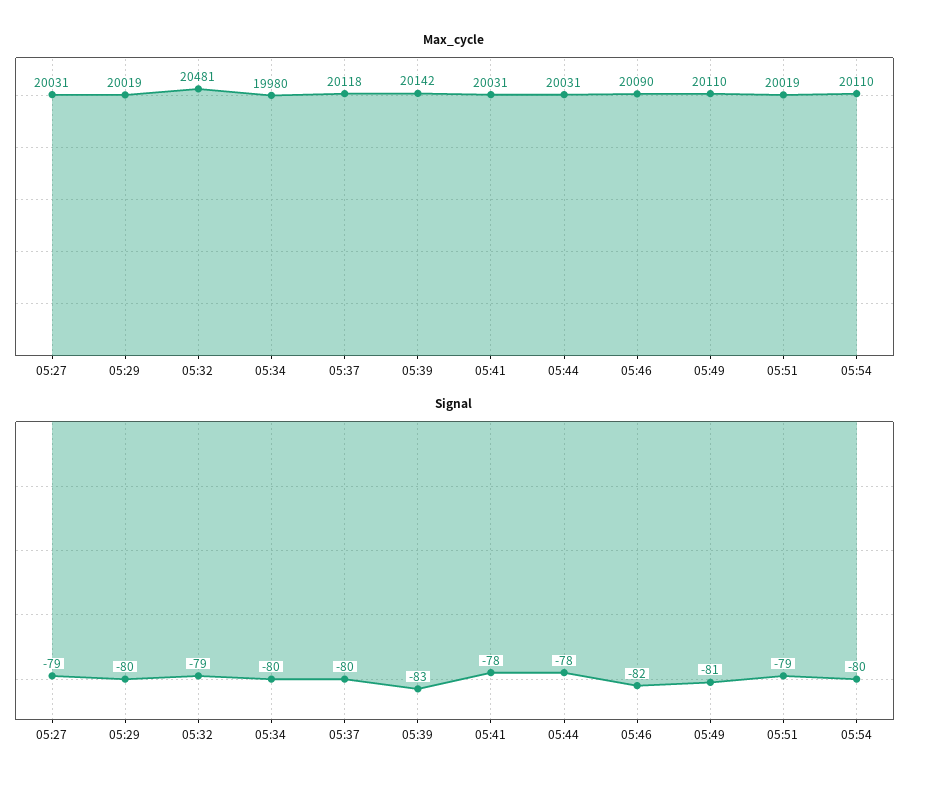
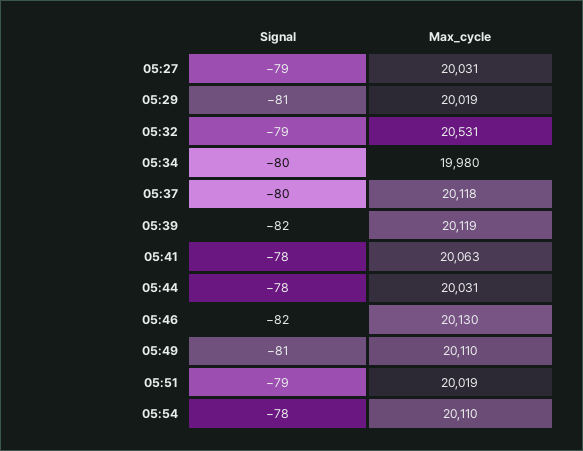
Max_cycle, 05:32: 20481 -> 20531
Max_cycle, 05:39: 20142 -> 20119
Max_cycle, 05:41: 20031 -> 20063
Max_cycle, 05:46: 20090 -> 20130
Signal, 05:29: -80 -> -81
Signal, 05:39: -83 -> -82
Signal, 05:54: -80 -> -78

